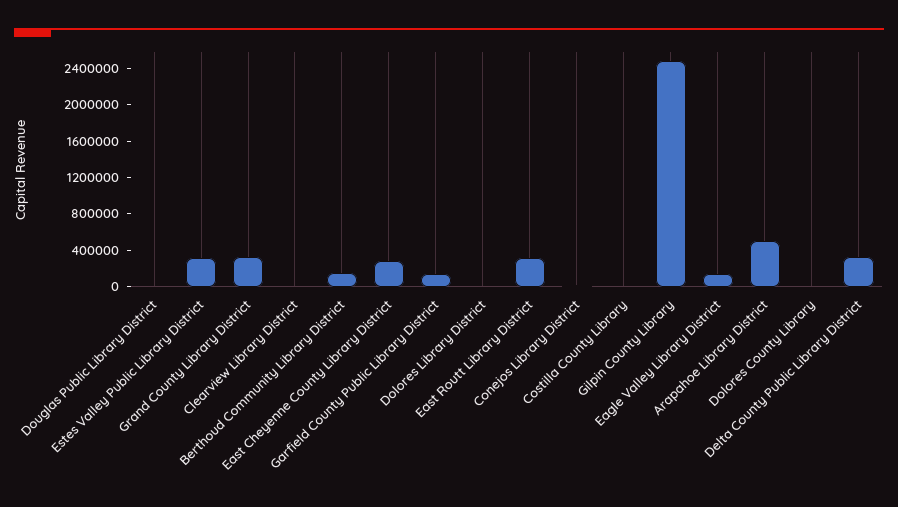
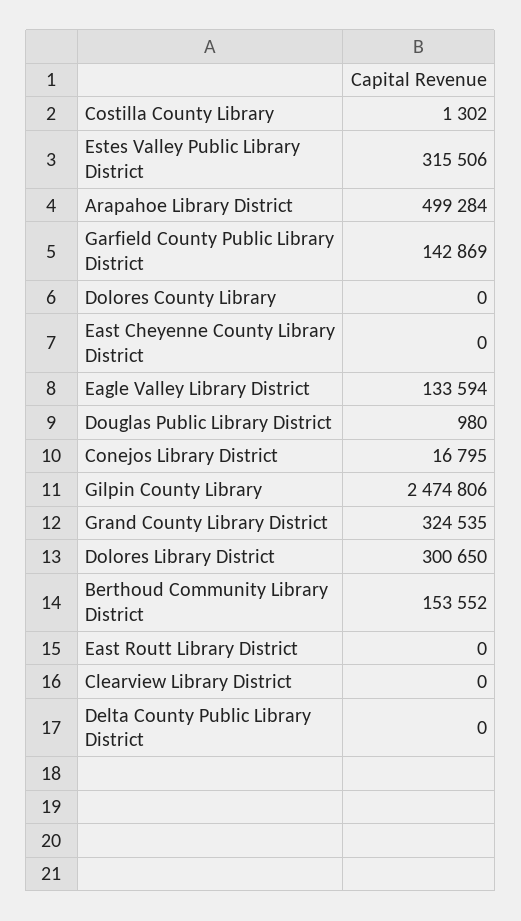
East Cheyenne County Library District: 300000 -> 0
Dolores Library District: 0 -> 300650
East Routt Library District: 300000 -> 0
Delta County Public Library District: 300000 -> 0

